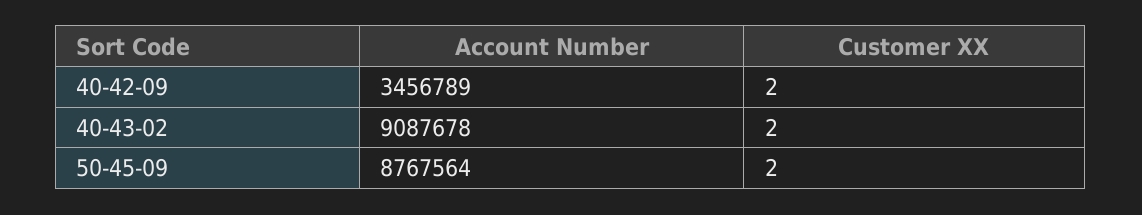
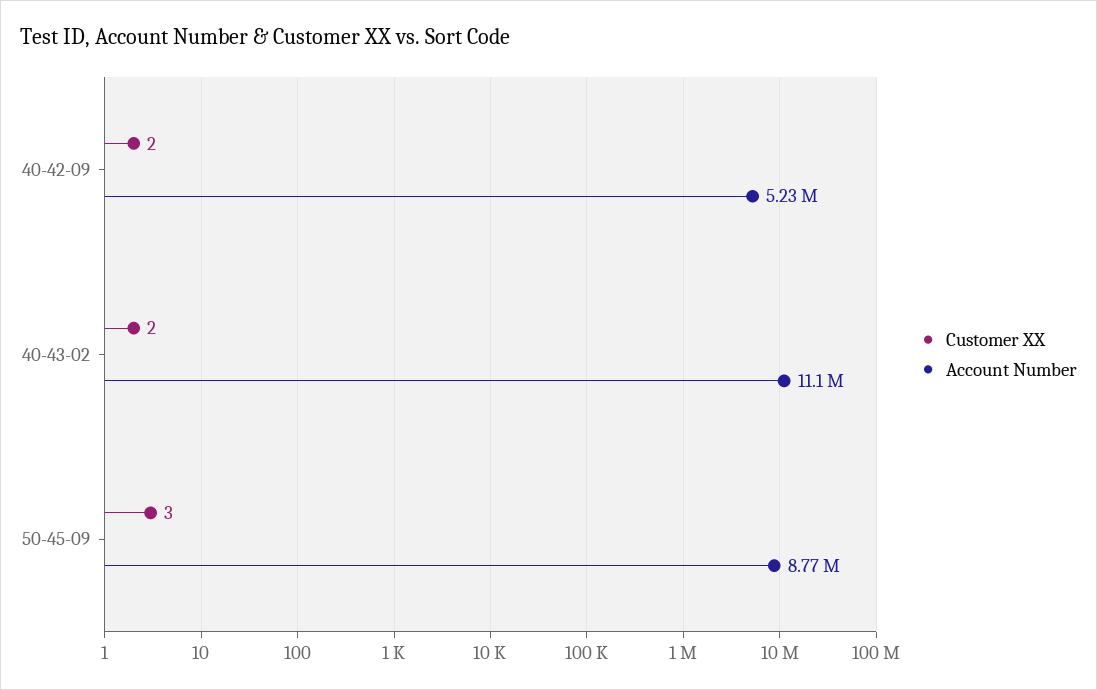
Account Number, 40-42-09: 3456789 -> 5230000
Account Number, 40-43-02: 9087678 -> 11100000
Customer XX, 50-45-09: 2 -> 3

